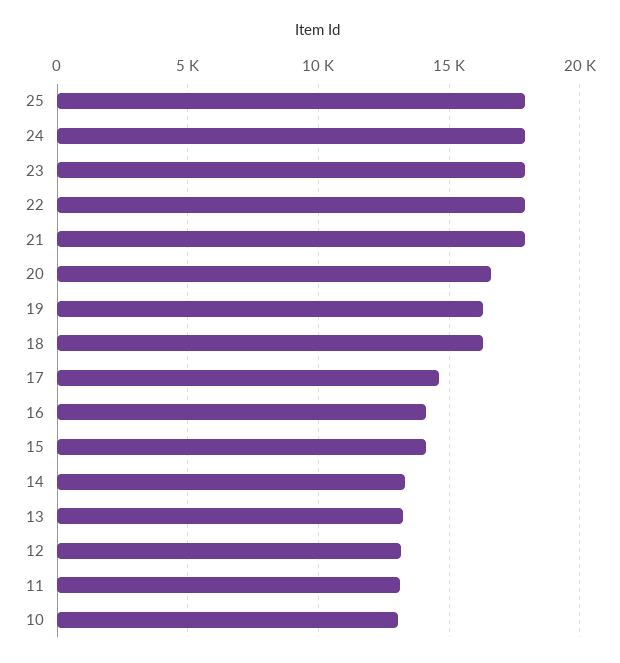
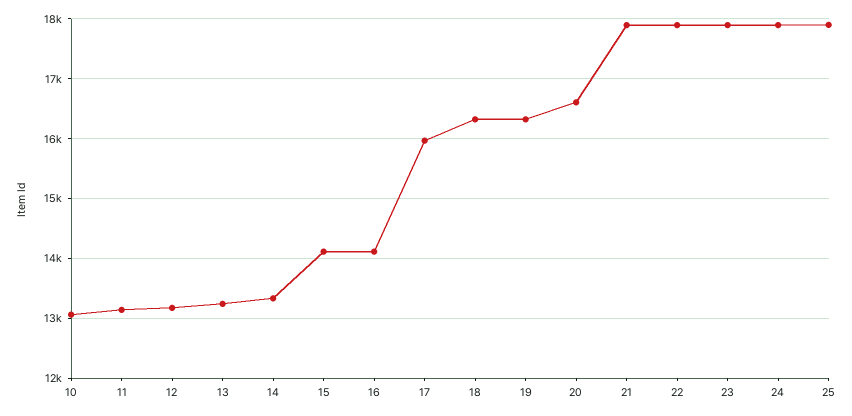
17: 14500 -> 16000

